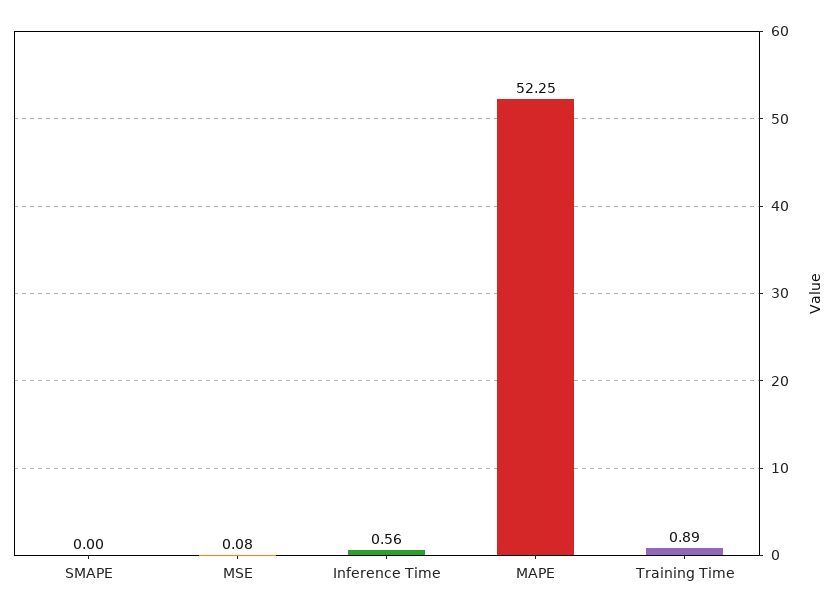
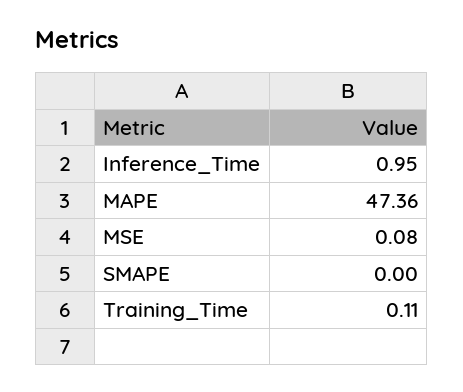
Inference Time: 0.56 -> 0.95
MAPE: 52.25 -> 47.36
Training Time: 0.89 -> 0.11

